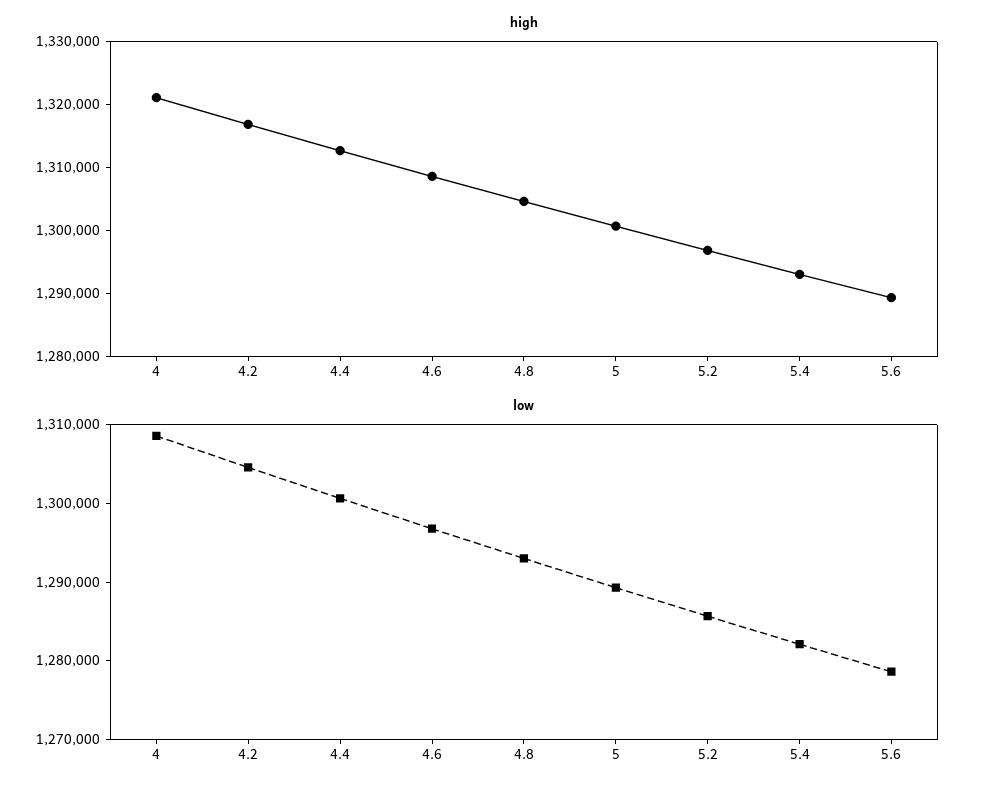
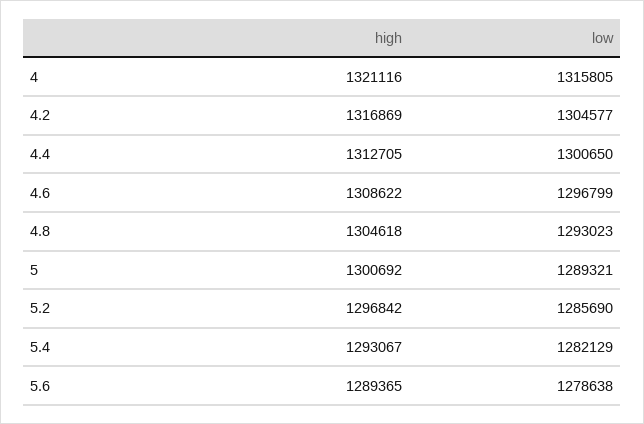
low, 4: 1308000 -> 1315805

